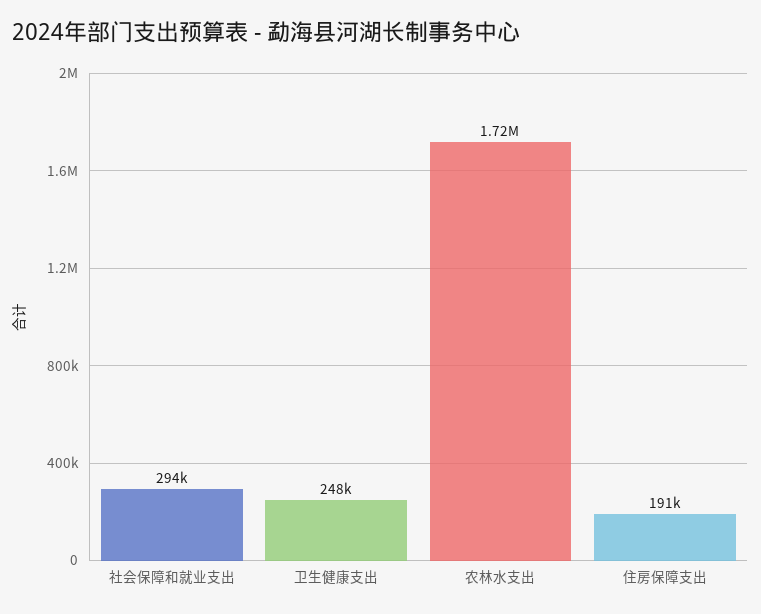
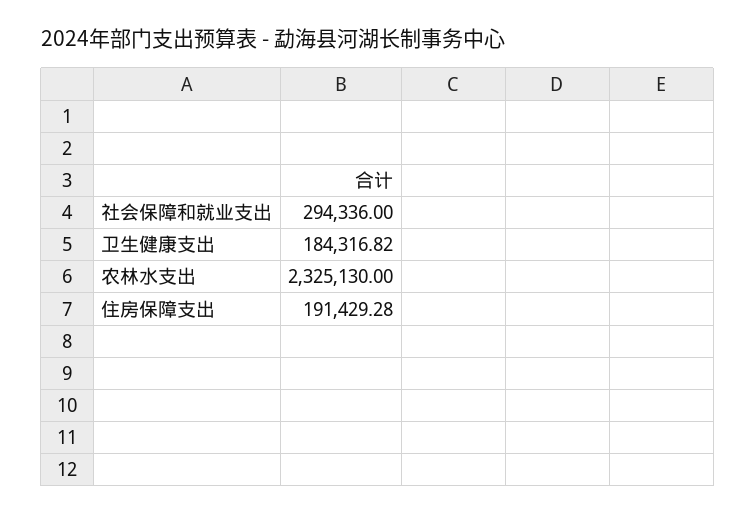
卫生健康支出: 248000 -> 184316.82
农林水支出: 1720000 -> 2325130

